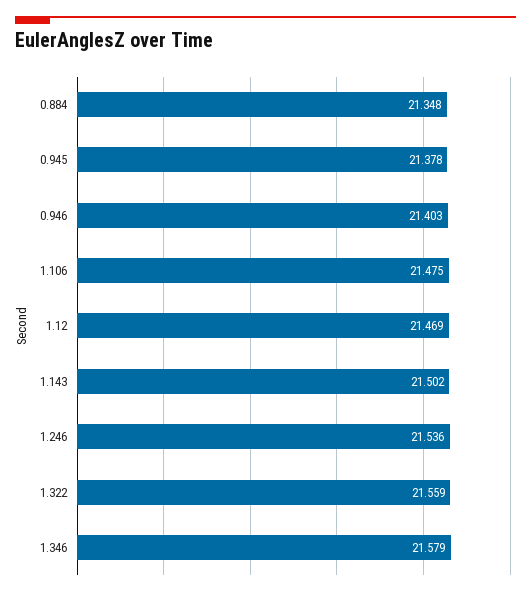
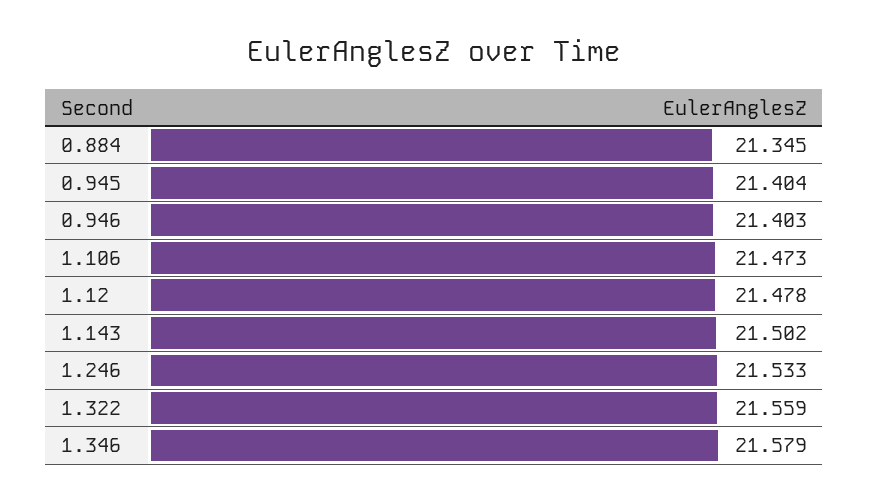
0.884: 21.348 -> 21.345
0.945: 21.378 -> 21.404
1.106: 21.475 -> 21.473
1.12: 21.469 -> 21.478
1.246: 21.536 -> 21.533

